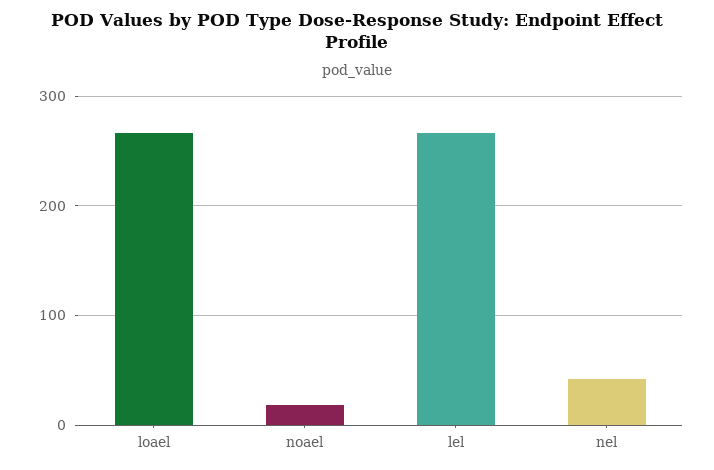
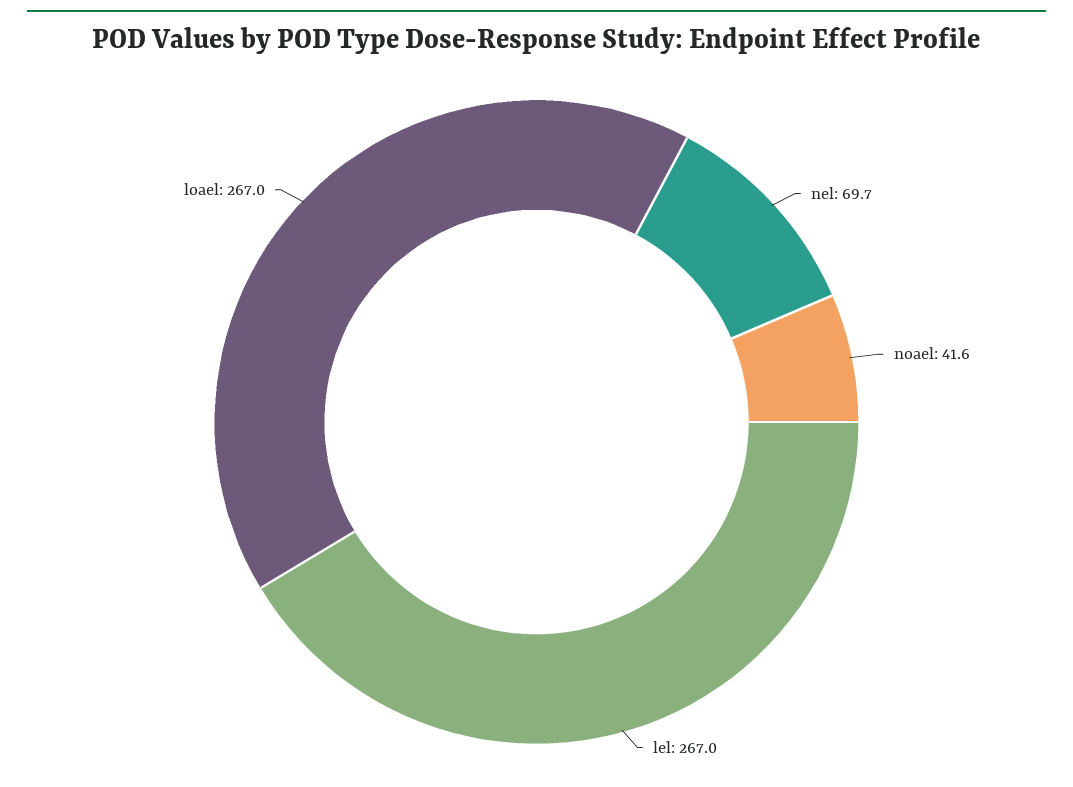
noael: 20 -> 41.6
nel: 40 -> 69.7

